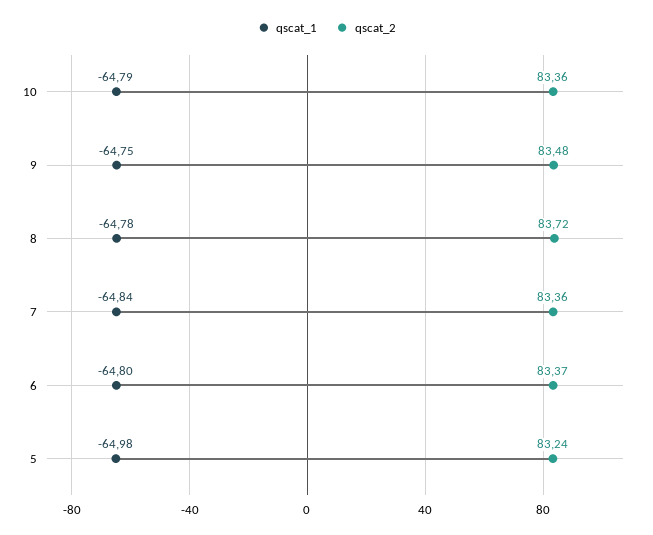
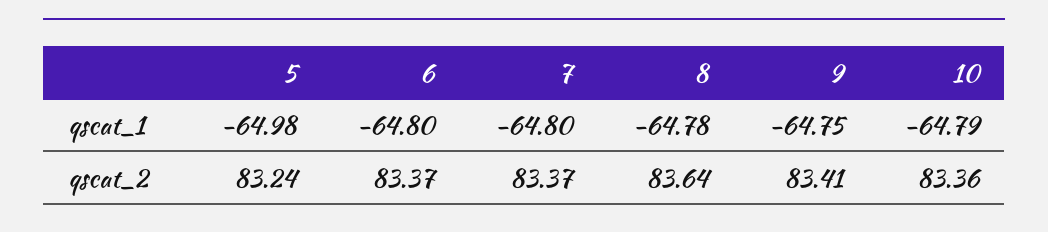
qscat_2, 9: 83.48 -> 83.41
qscat_2, 8: 83.72 -> 83.64
qscat_1, 7: -64.84 -> -64.8
qscat_2, 7: 83.36 -> 83.37

